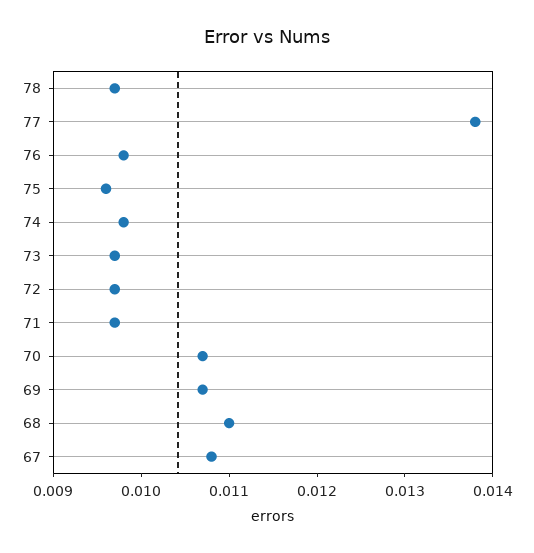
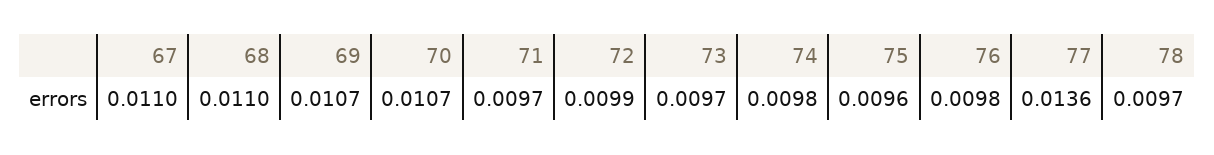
77: 0.0138 -> 0.0136
72: 0.0097 -> 0.0099
67: 0.0108 -> 0.011

